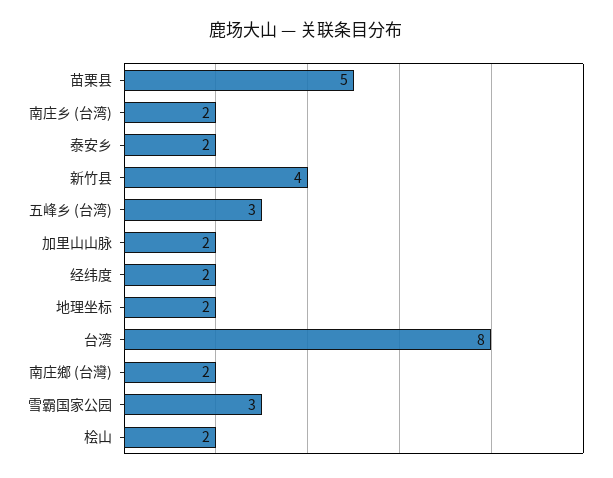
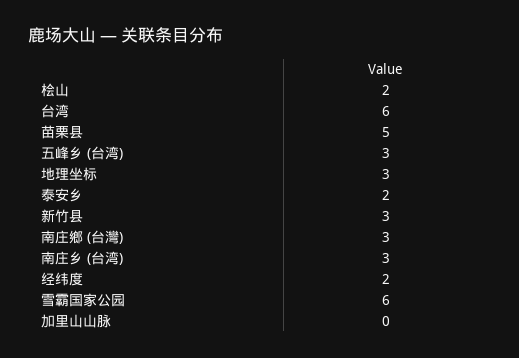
南庄乡 (台湾): 2 -> 3
新竹县: 4 -> 3
加里山山脉: 2 -> 0
地理坐标: 2 -> 3
台湾: 8 -> 6
南庄鄉 (台灣): 2 -> 3
雪霸国家公园: 3 -> 6

